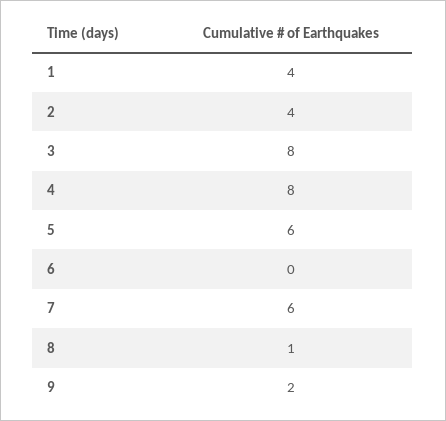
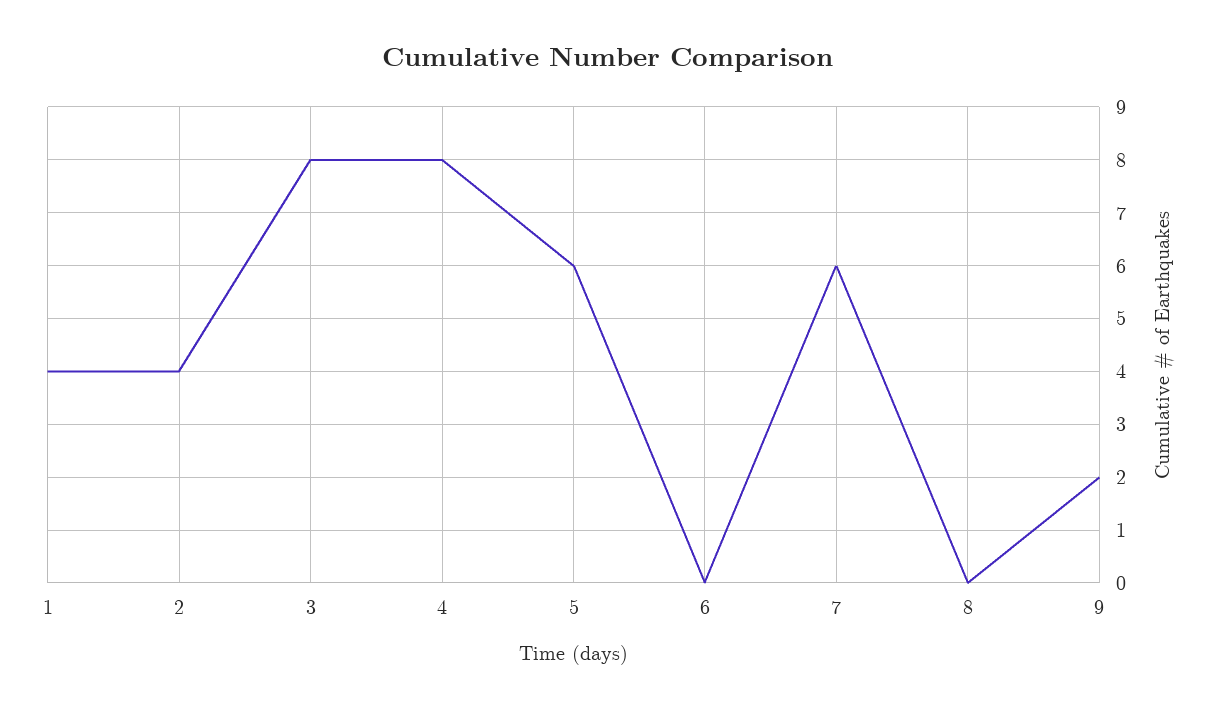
8: 1 -> 0

